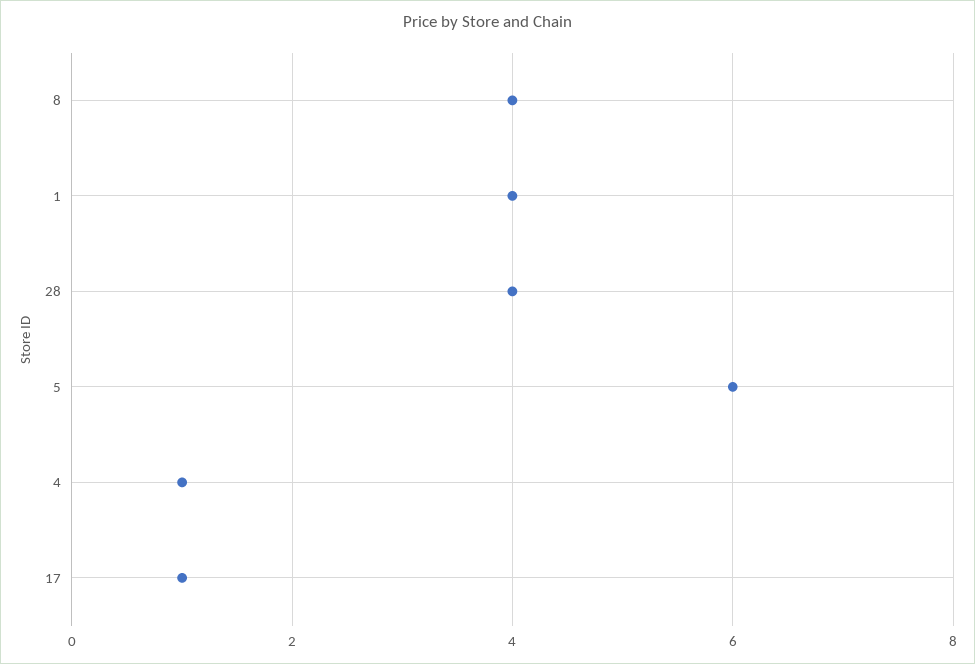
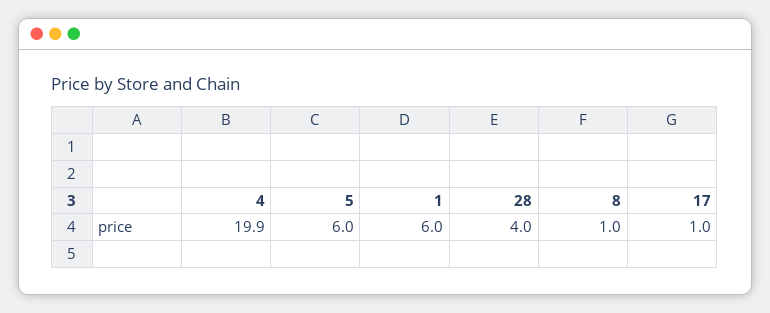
8: 4 -> 1
1: 4 -> 6
4: 1 -> 19.9

